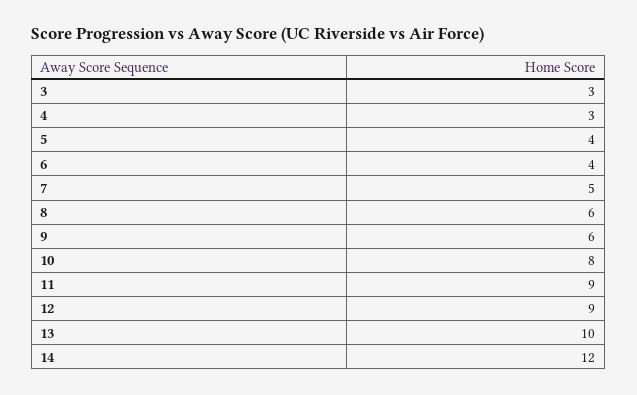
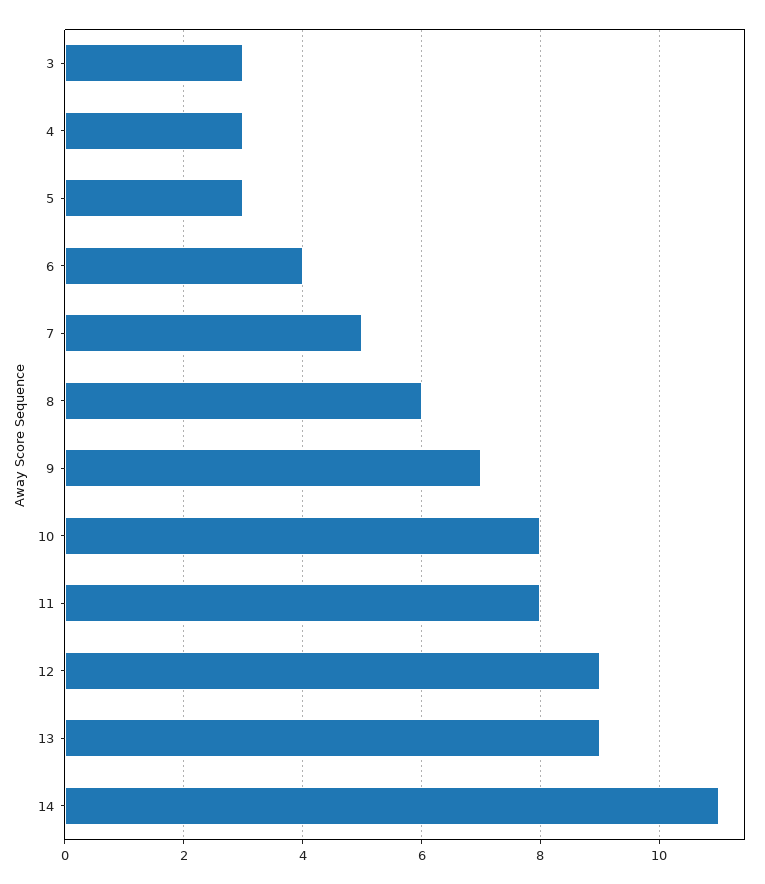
5: 4 -> 3
9: 6 -> 7
11: 9 -> 8
13: 10 -> 9
14: 12 -> 11

